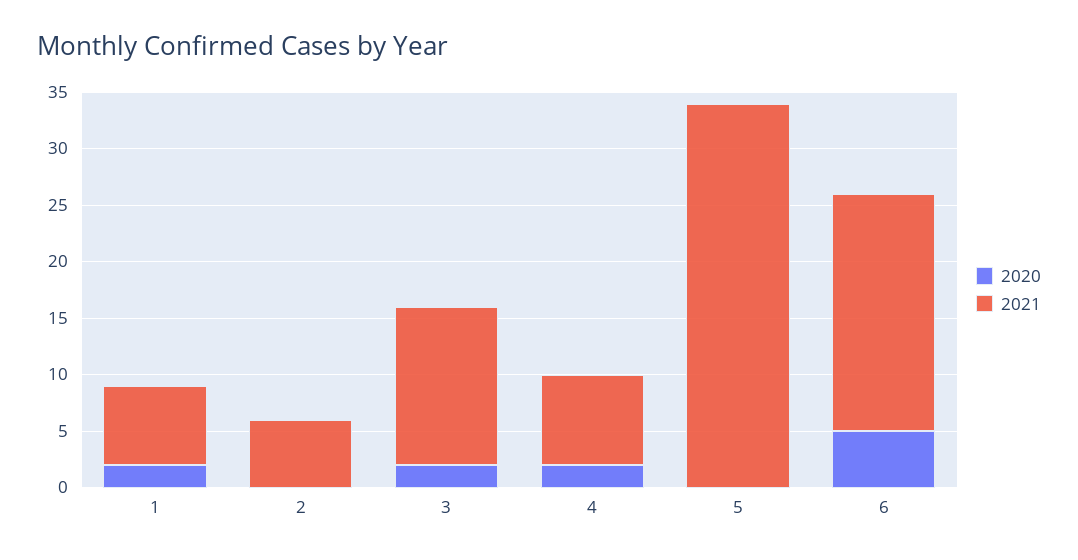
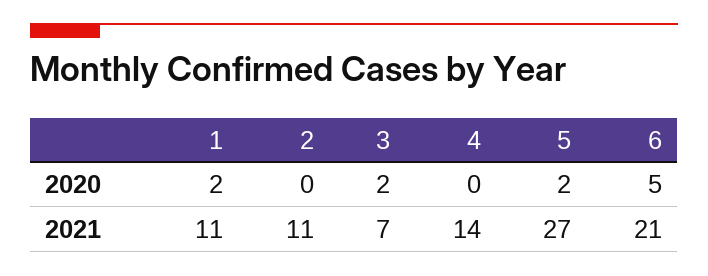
2021, 1: 7 -> 11
2021, 2: 6 -> 11
2021, 3: 14 -> 7
2020, 4: 2 -> 0
2021, 4: 8 -> 14
2020, 5: 0 -> 2
2021, 5: 34 -> 27

